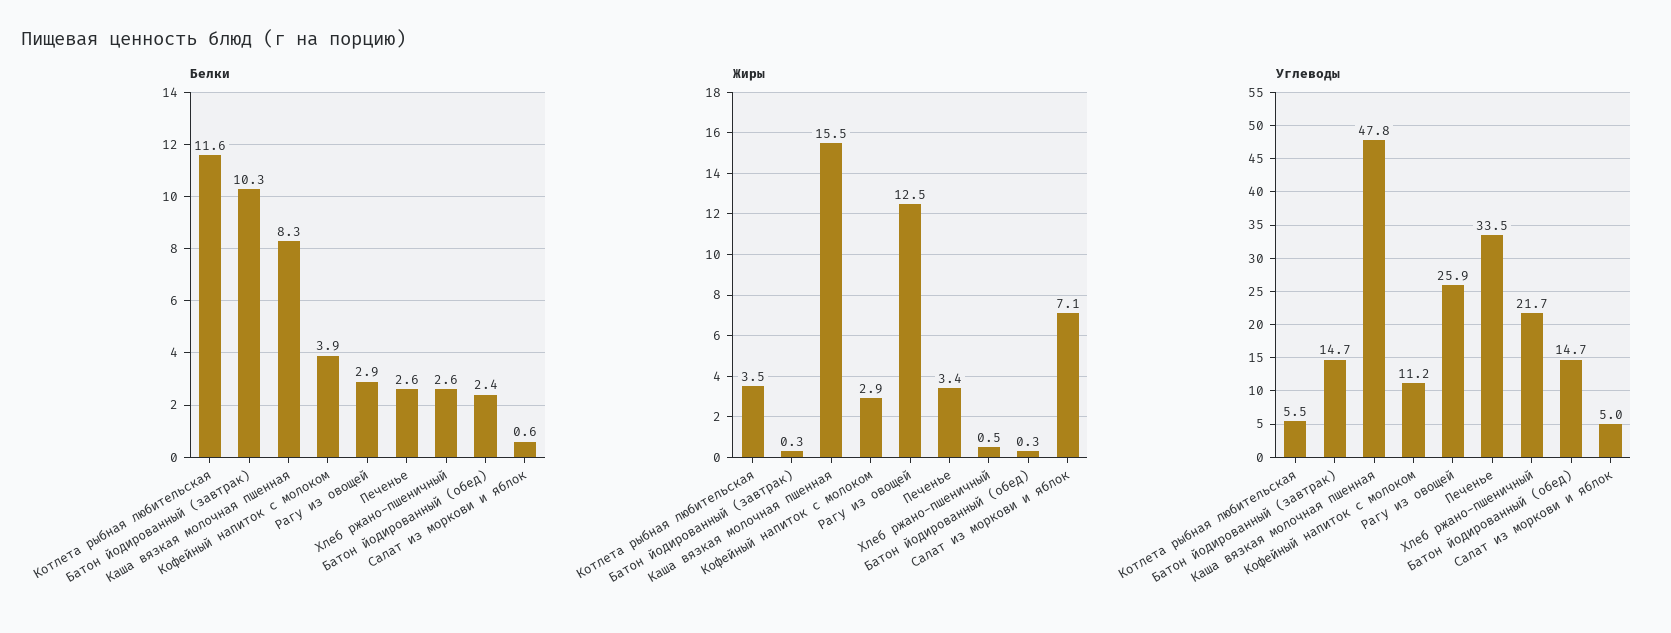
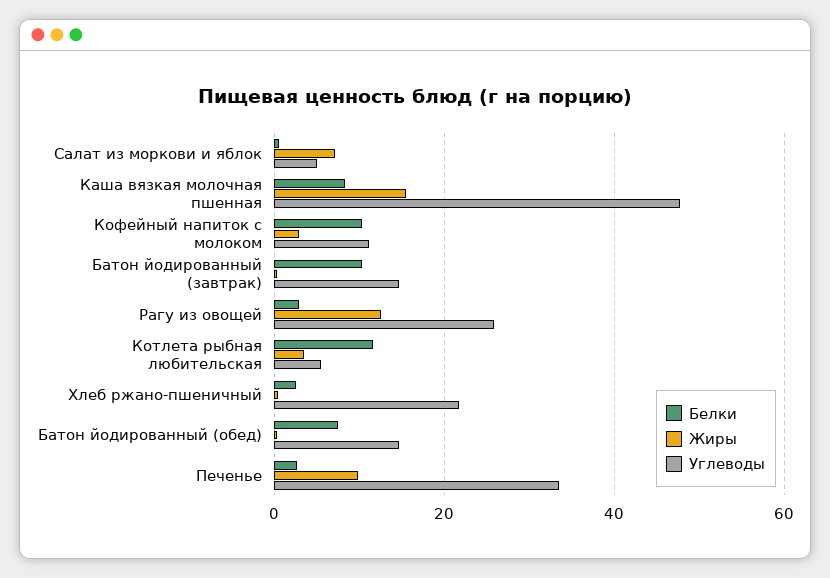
Белки, Кофейный напиток с молоком: 3.9 -> 10
Белки, Батон йодированный (обед): 2.4 -> 8
Жиры, Печенье: 3.4 -> 10

